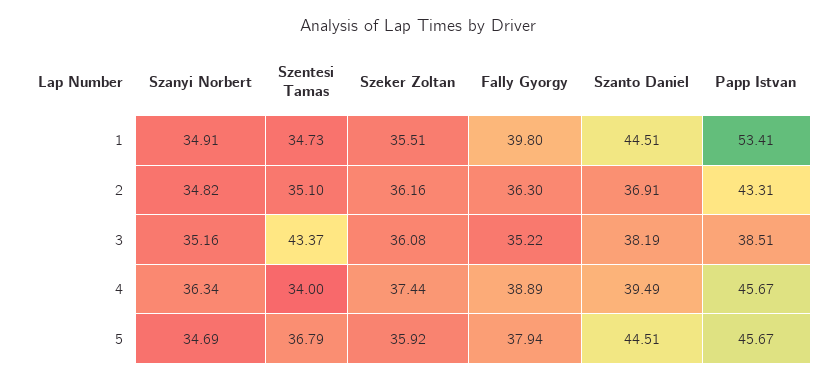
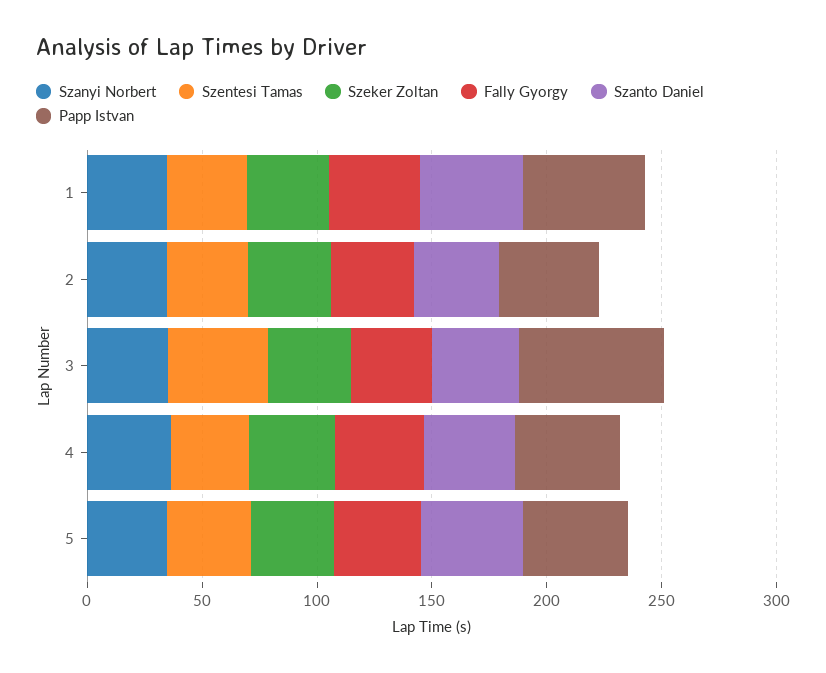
Papp Istvan, 3: 38.51 -> 60

